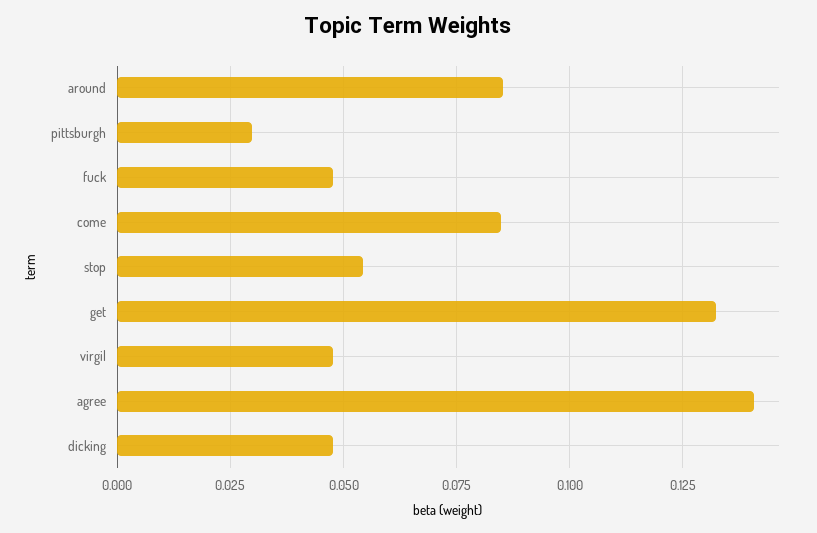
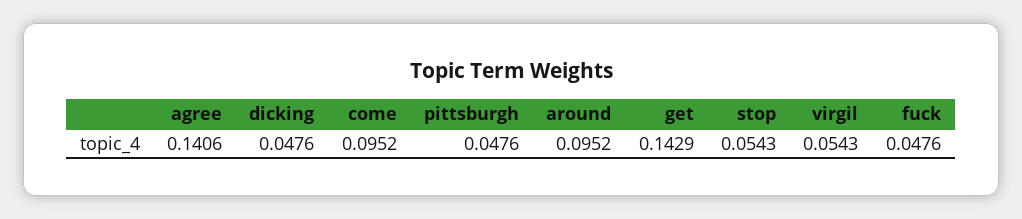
around: 0.085 -> 0.0952
pittsburgh: 0.03 -> 0.0476
come: 0.085 -> 0.0952
get: 0.1325 -> 0.1429
virgil: 0.0475 -> 0.0543

